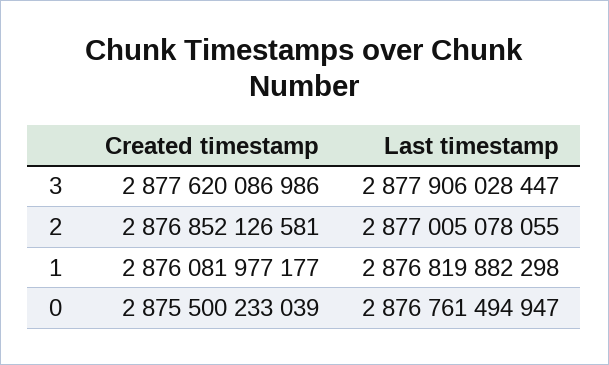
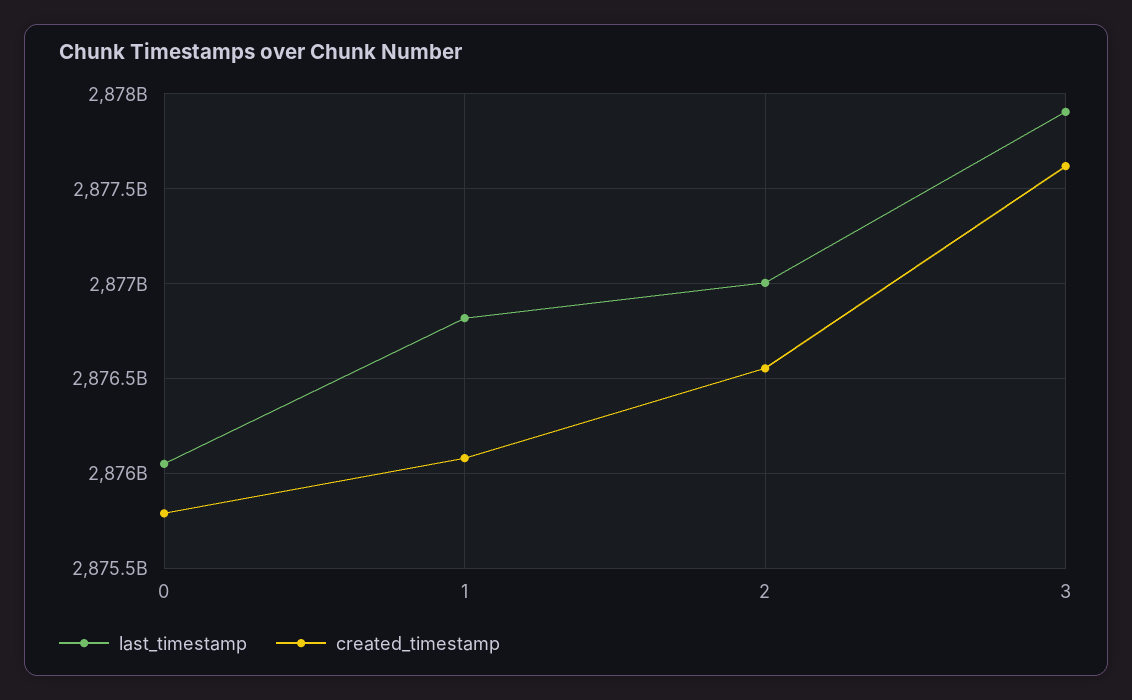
Created timestamp, 2: 2876852126581 -> 2876550000000
Created timestamp, 0: 2875500233039 -> 2875800000000
Last timestamp, 0: 2876761494947 -> 2876050000000

